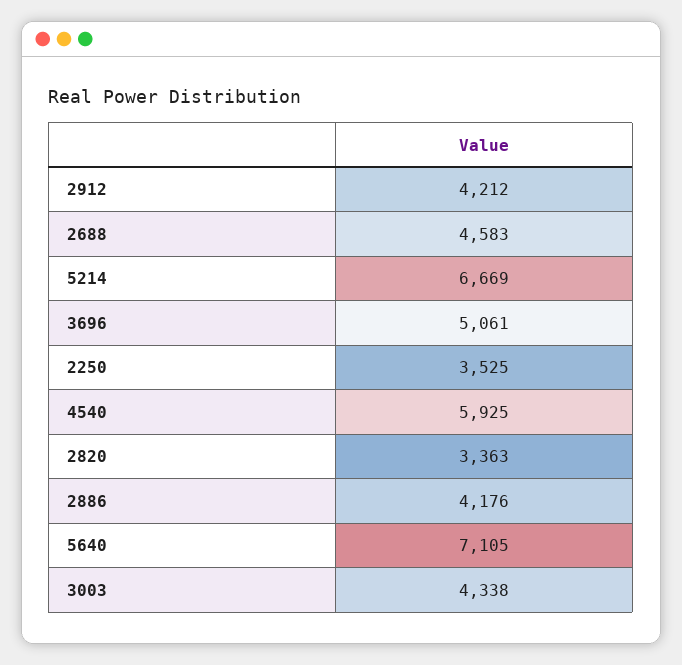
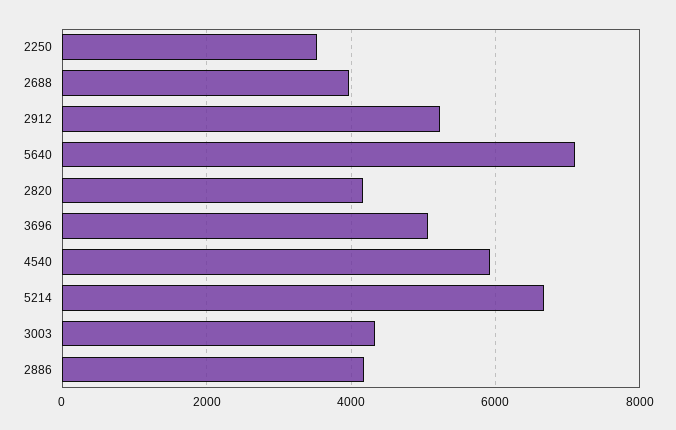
2912: 4212 -> 5200
2688: 4583 -> 4000
2820: 3363 -> 4200

